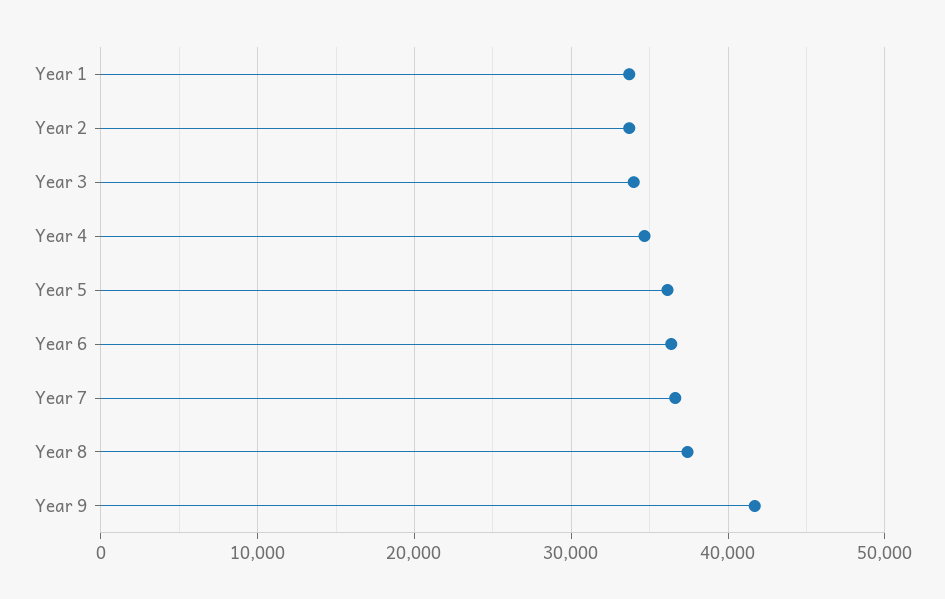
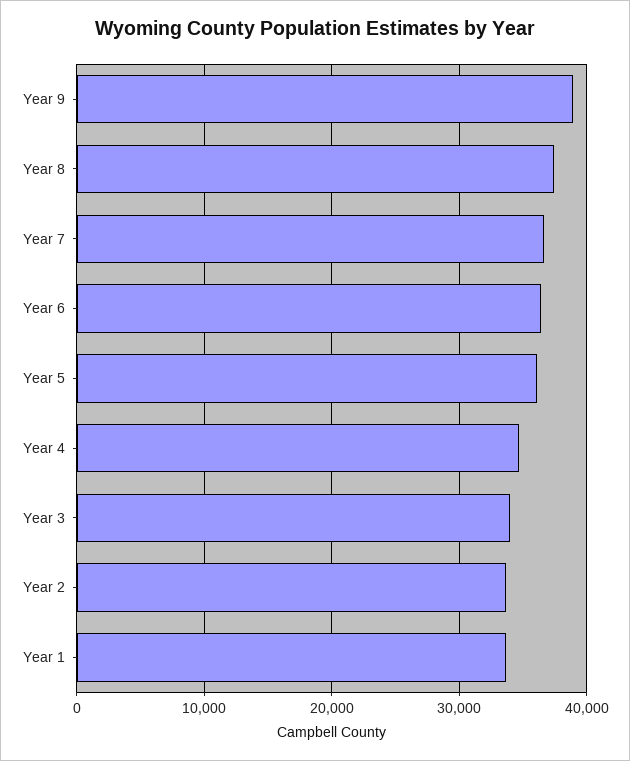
Year 9: 42000 -> 39000

